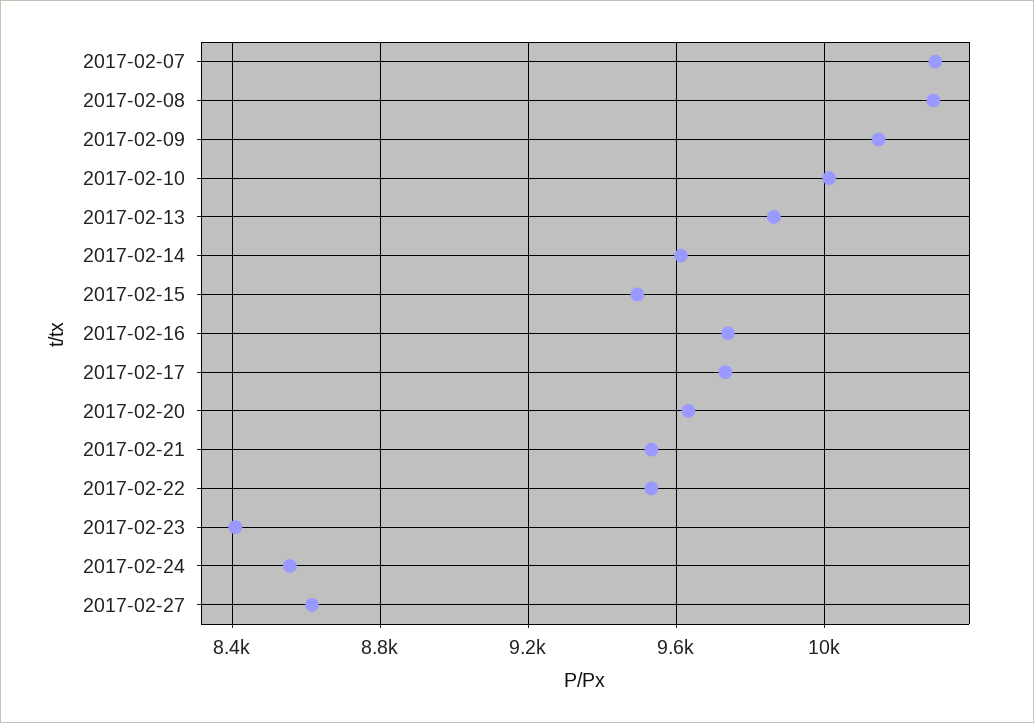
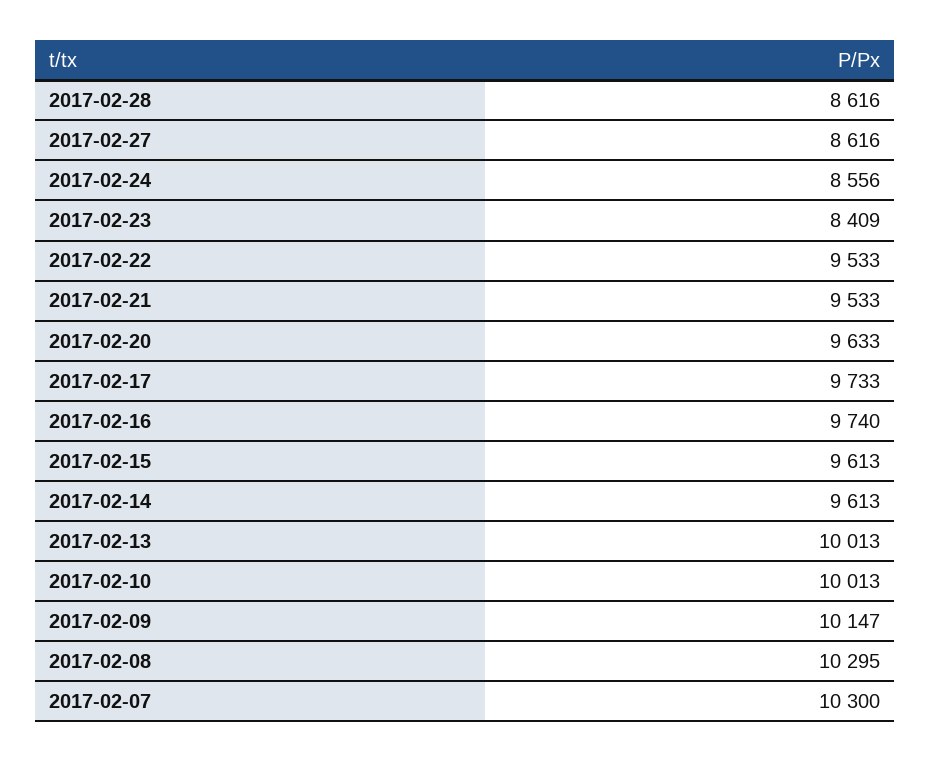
2017-02-13: 9850 -> 10013
2017-02-15: 9500 -> 9613
2017-02-28: none -> 8616

